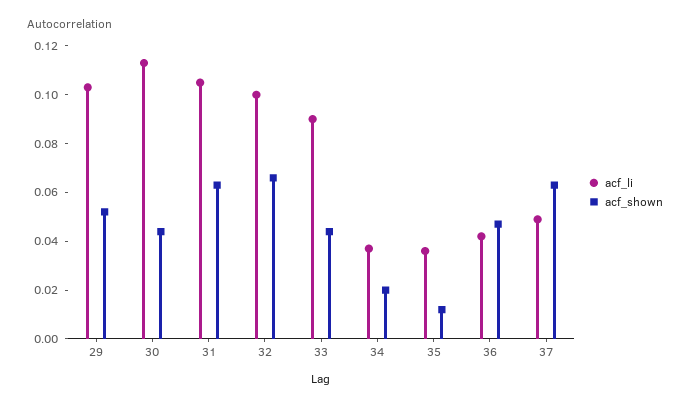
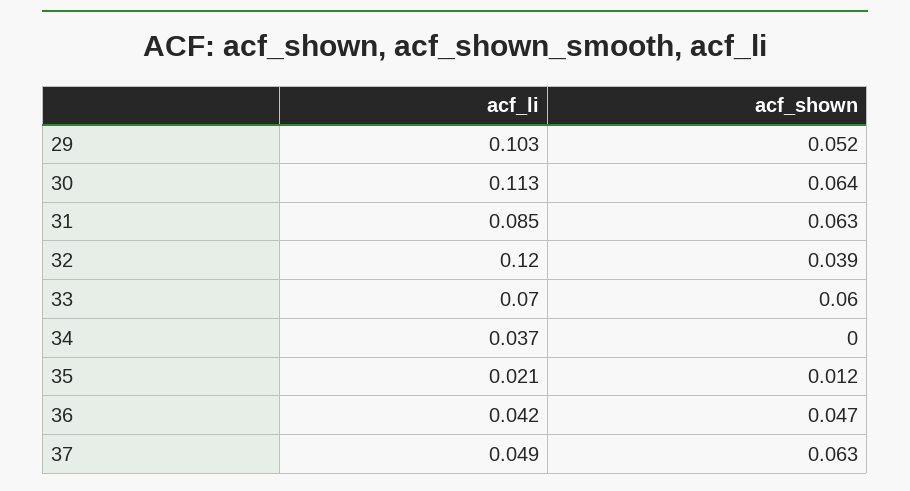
acf_shown, 30: 0.045 -> 0.064
acf_li, 31: 0.105 -> 0.085
acf_li, 32: 0.1 -> 0.12
acf_shown, 32: 0.065 -> 0.039
acf_li, 33: 0.09 -> 0.07
acf_shown, 33: 0.045 -> 0.06
acf_shown, 34: 0.02 -> 0
acf_li, 35: 0.035 -> 0.021

